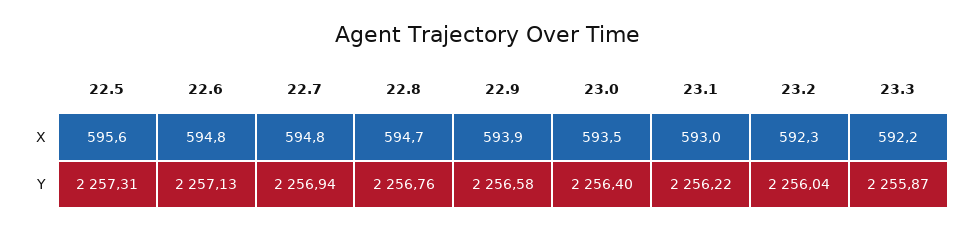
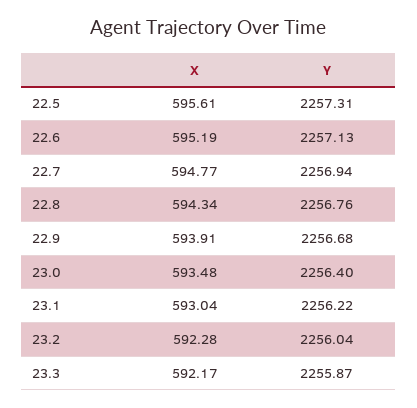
22.6, X: 594.8 -> 595.19
22.8, X: 594.7 -> 594.34
22.9, Y: 2256.58 -> 2256.68

